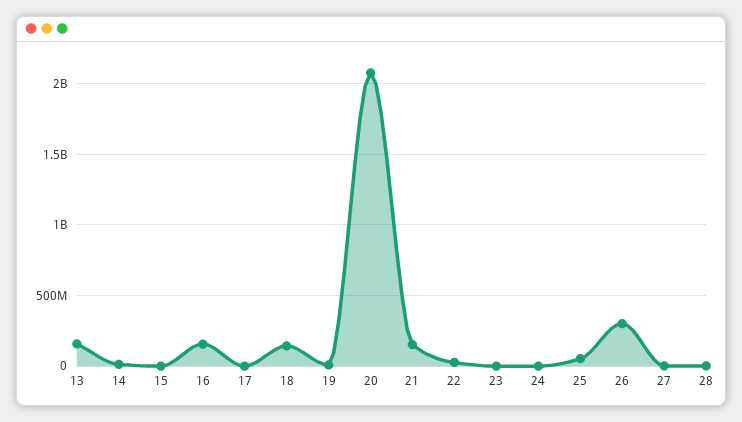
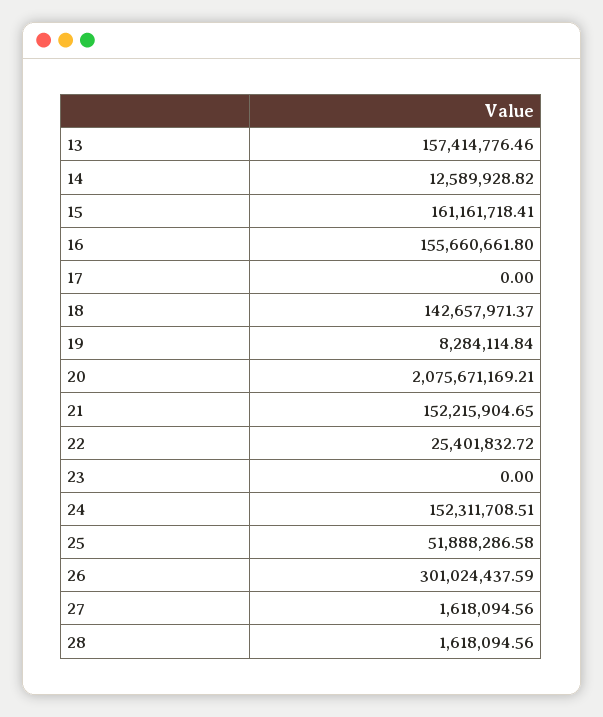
15: 0 -> 161161718.41
24: 0 -> 152311708.51

